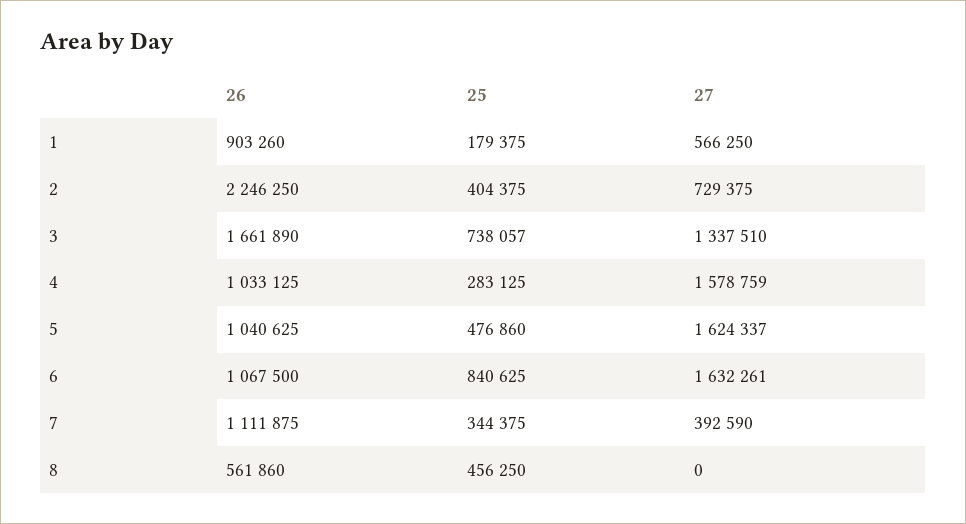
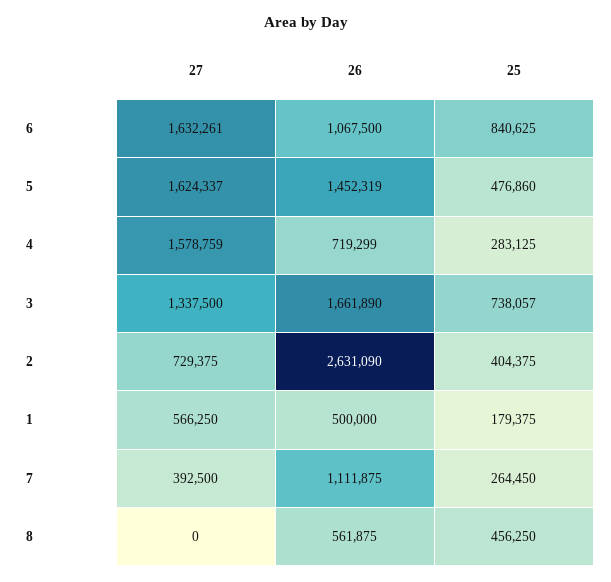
26, 1: 903260 -> 500000
26, 2: 2246250 -> 2631090
27, 3: 1337510 -> 1337500
26, 4: 1033125 -> 719299
26, 5: 1040625 -> 1452319
25, 7: 344375 -> 264450
27, 7: 392590 -> 392500
26, 8: 561860 -> 561875

